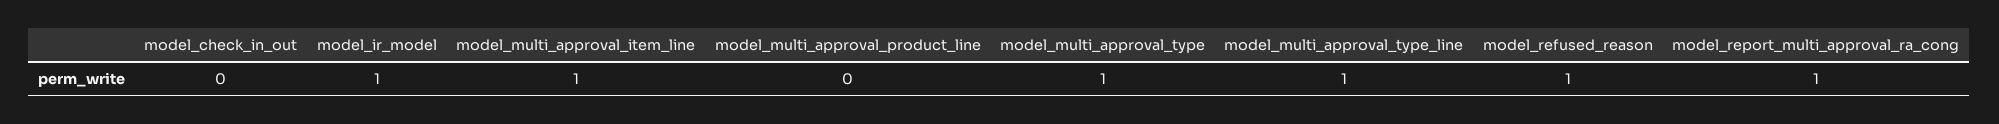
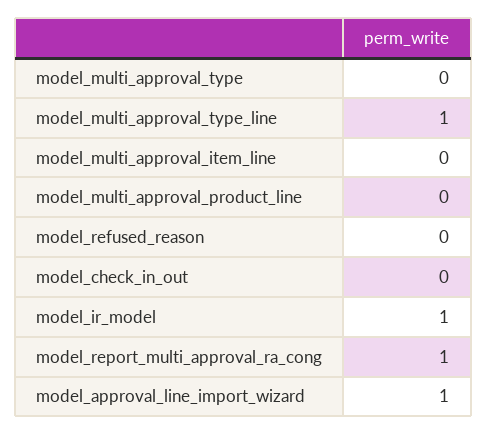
model_multi_approval_item_line: 1 -> 0
model_multi_approval_type: 1 -> 0
model_refused_reason: 1 -> 0
model_approval_line_import_wizard: none -> 1

